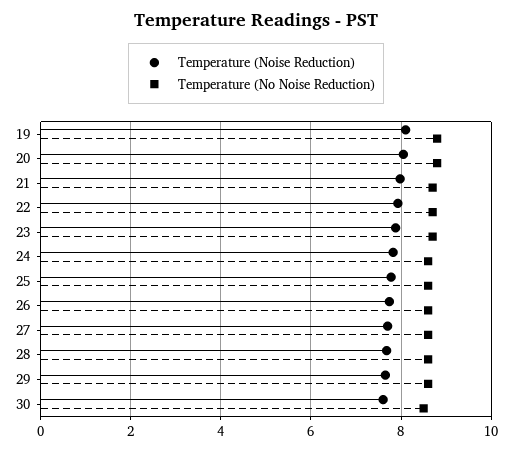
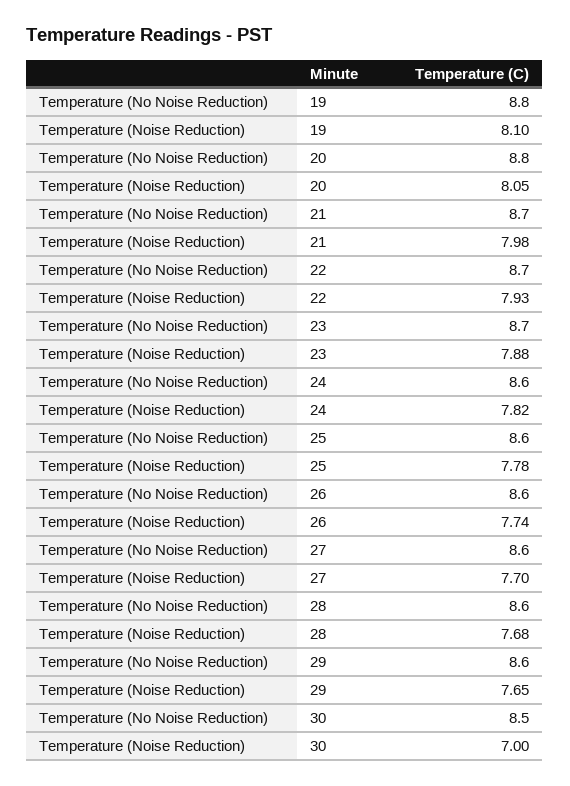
Temperature (Noise Reduction), 30: 7.6 -> 7

